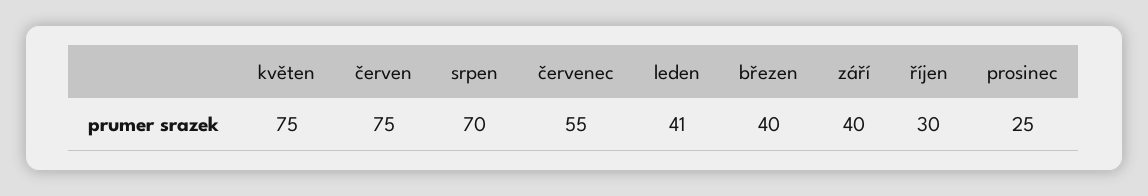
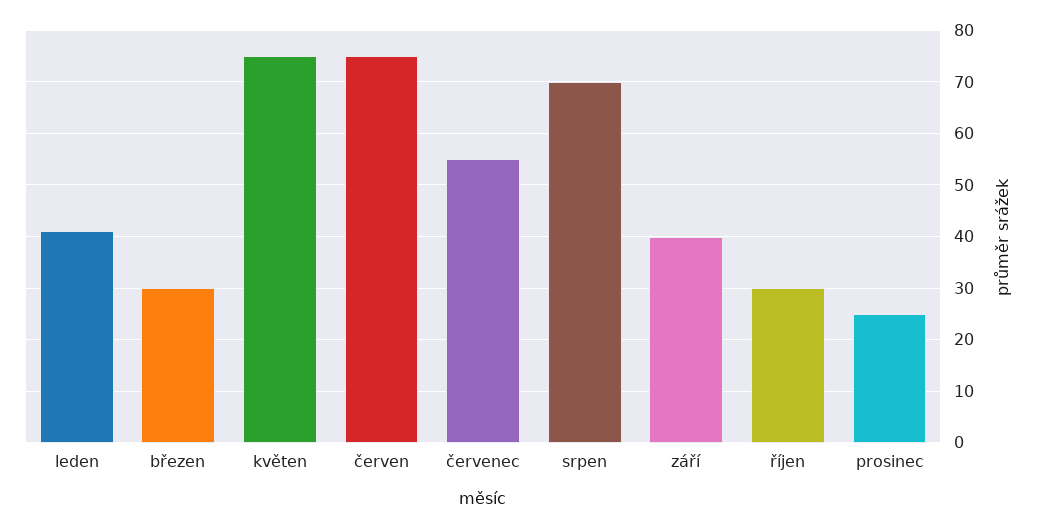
březen: 40 -> 30

